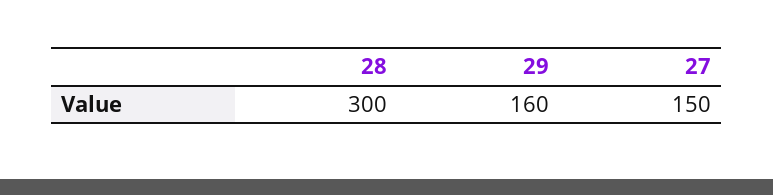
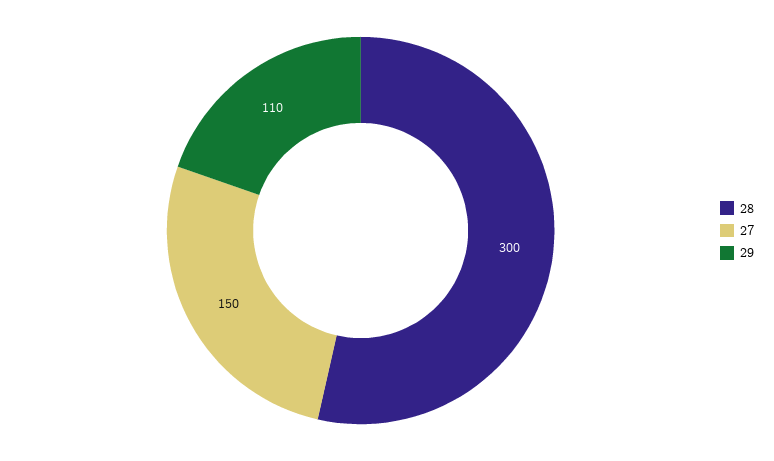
29: 160 -> 110

